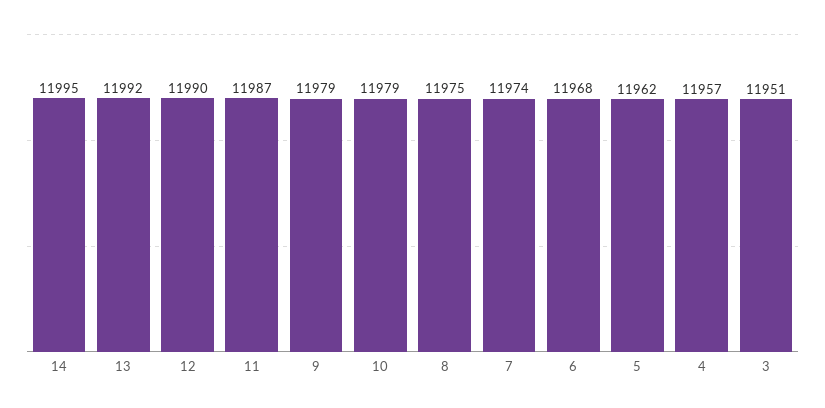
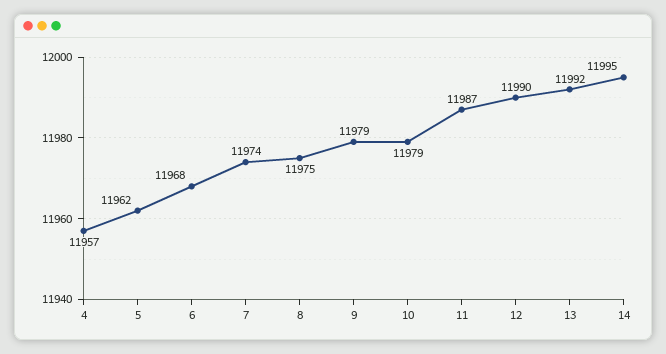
3: 11951 -> none

